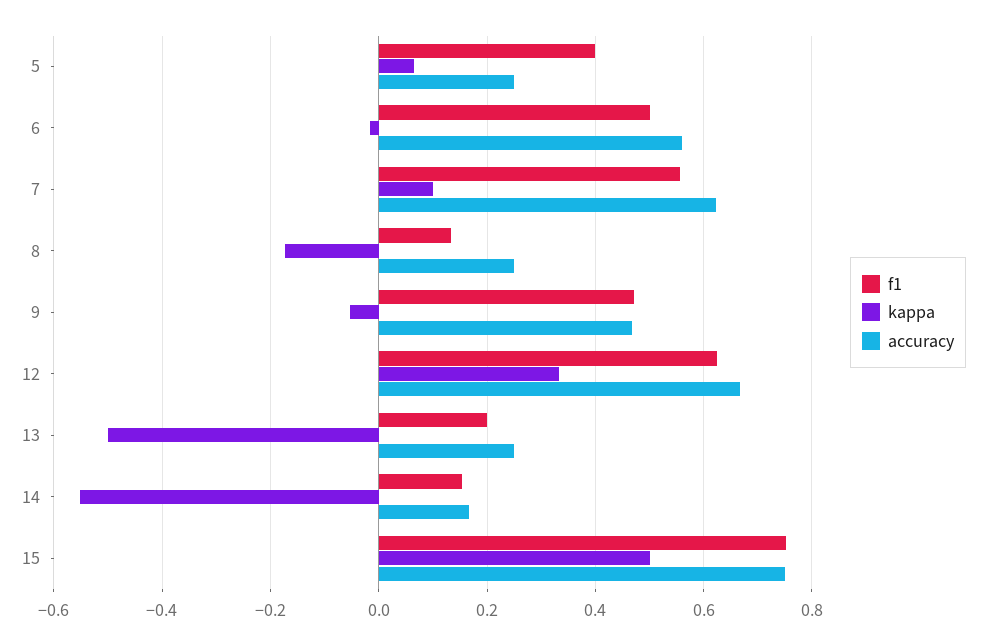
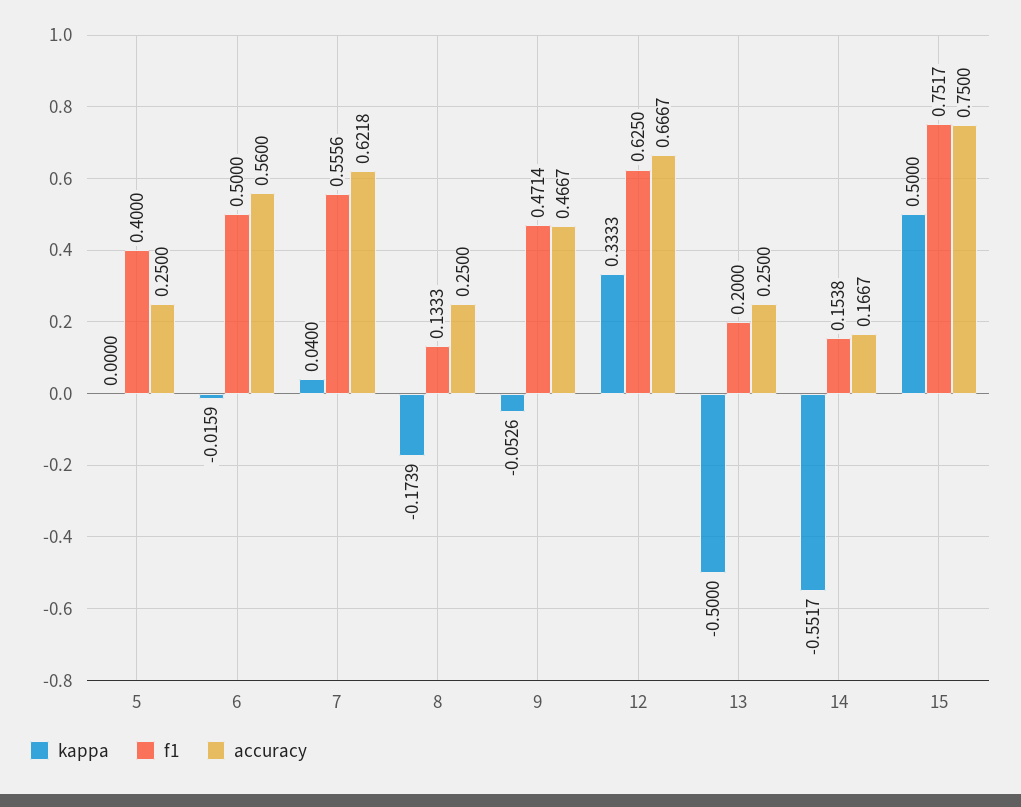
kappa, 5: 0.06 -> 0
kappa, 7: 0.1 -> 0.04

